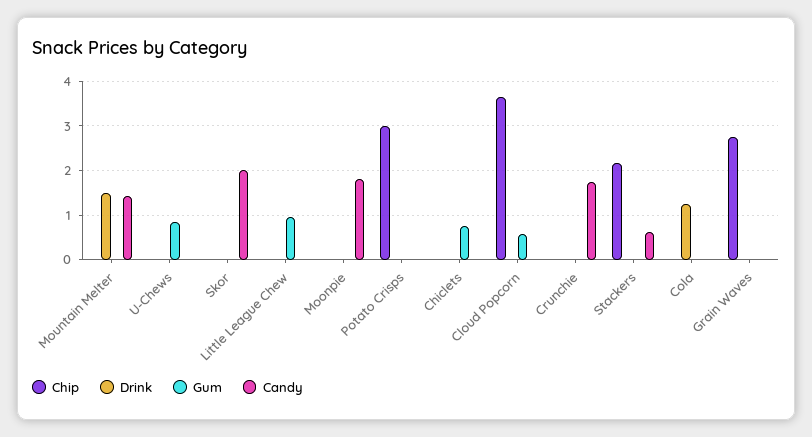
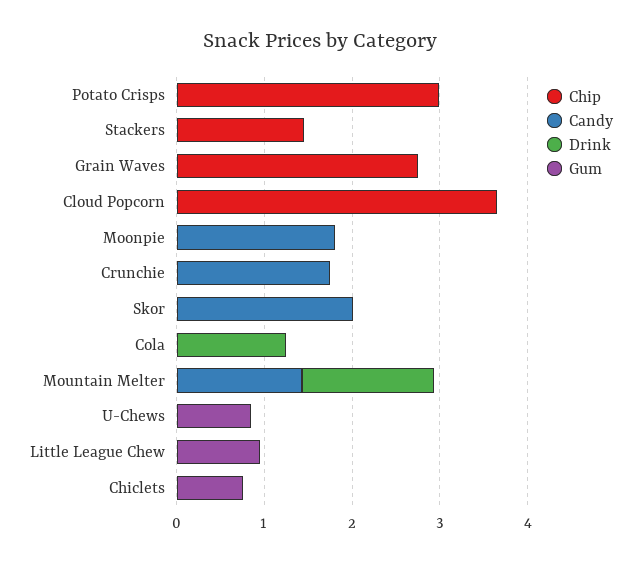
Gum, Cloud Popcorn: 0.6 -> 0
Chip, Stackers: 2.2 -> 1.4
Candy, Stackers: 0.6 -> 0

